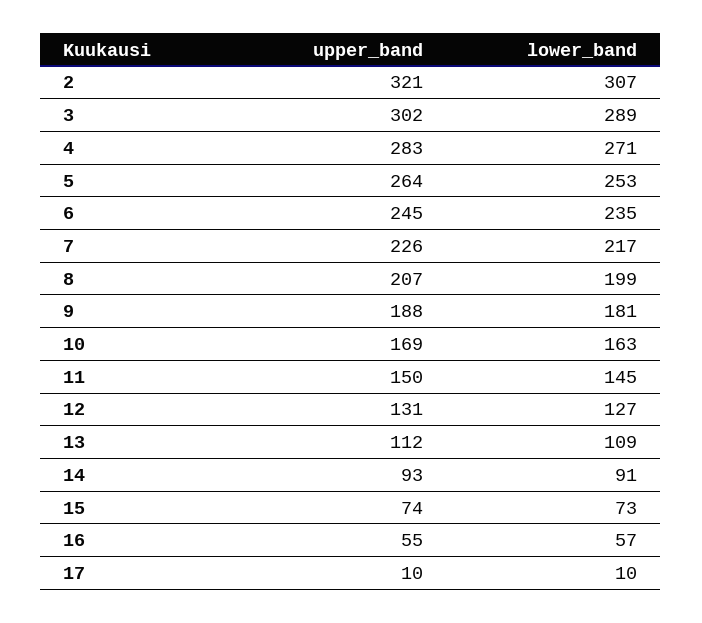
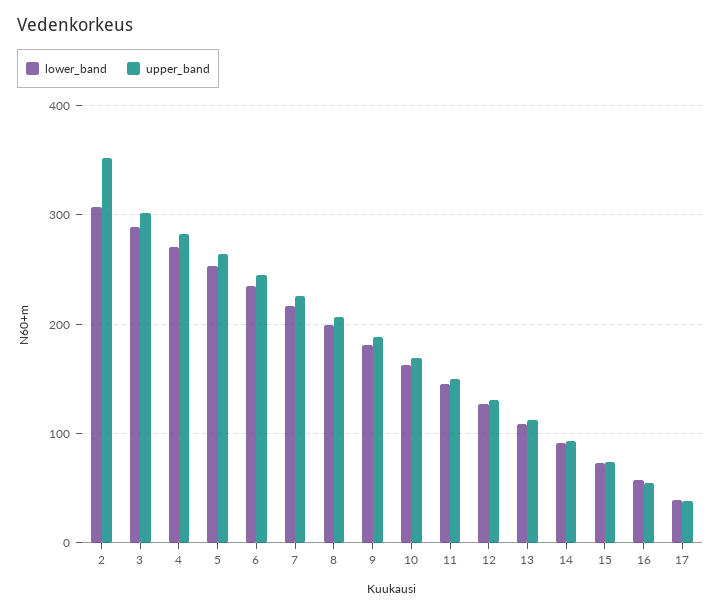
upper_band, 2: 321 -> 350
upper_band, 17: 10 -> 40
lower_band, 17: 10 -> 40

